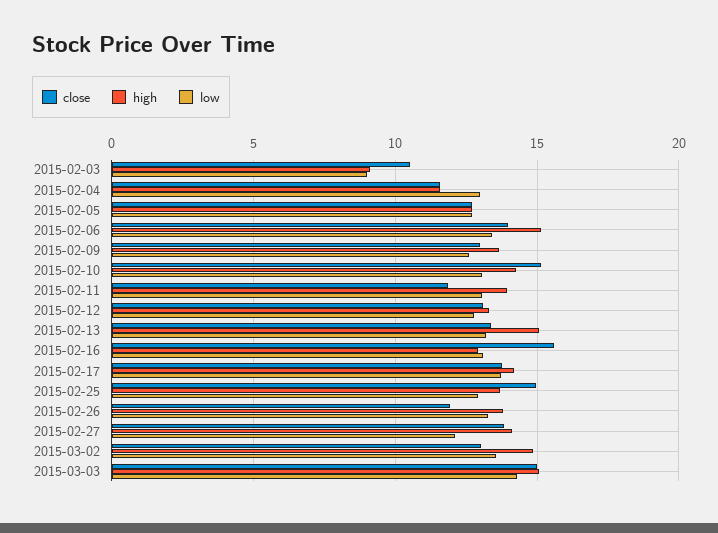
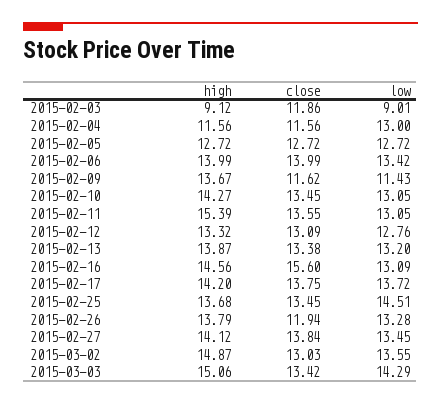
close, 2015-02-03: 10.5 -> 11.86
high, 2015-02-06: 15 -> 13.99
close, 2015-02-09: 13 -> 11.62
low, 2015-02-09: 12.5 -> 11.43
close, 2015-02-10: 15 -> 13.45
close, 2015-02-11: 12 -> 13.55
high, 2015-02-11: 14 -> 15.39
high, 2015-02-13: 15 -> 13.87
high, 2015-02-16: 13 -> 14.56
close, 2015-02-25: 15 -> 13.45
low, 2015-02-25: 13 -> 14.51
low, 2015-02-27: 12 -> 13.45
close, 2015-03-03: 15 -> 13.42

